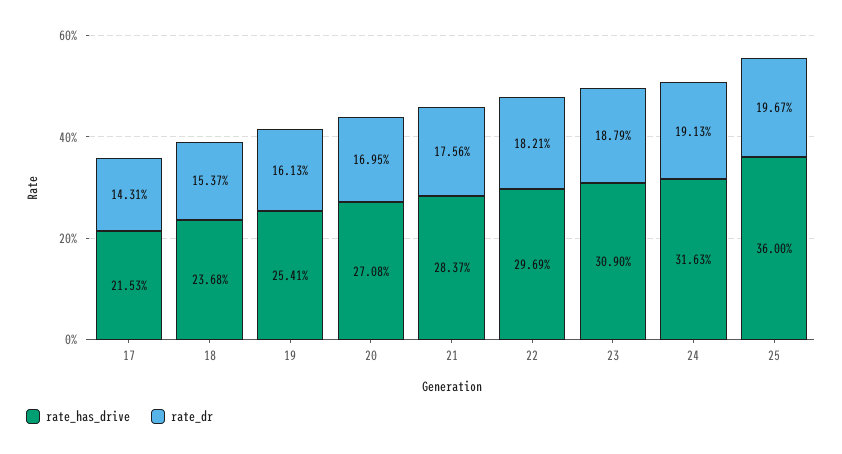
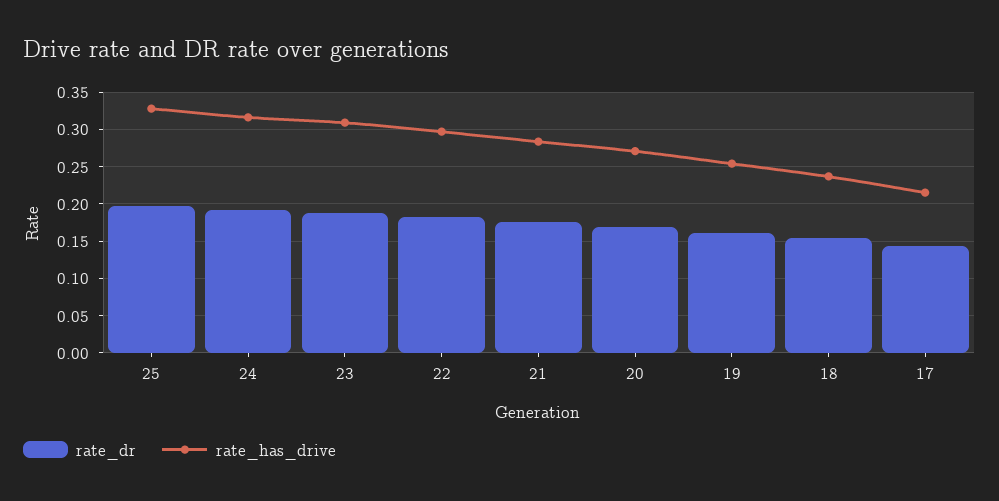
rate_has_drive, 25: 0.36 -> 0.33

